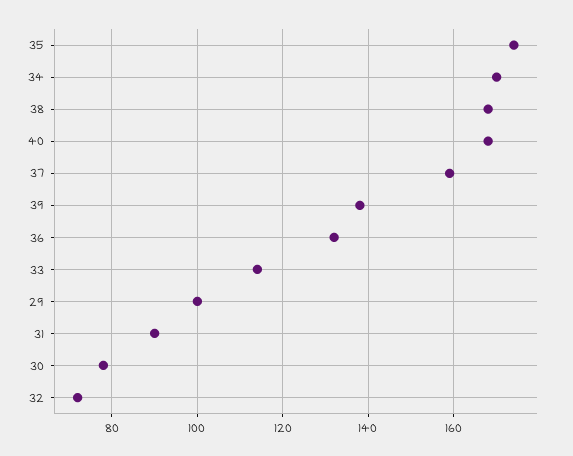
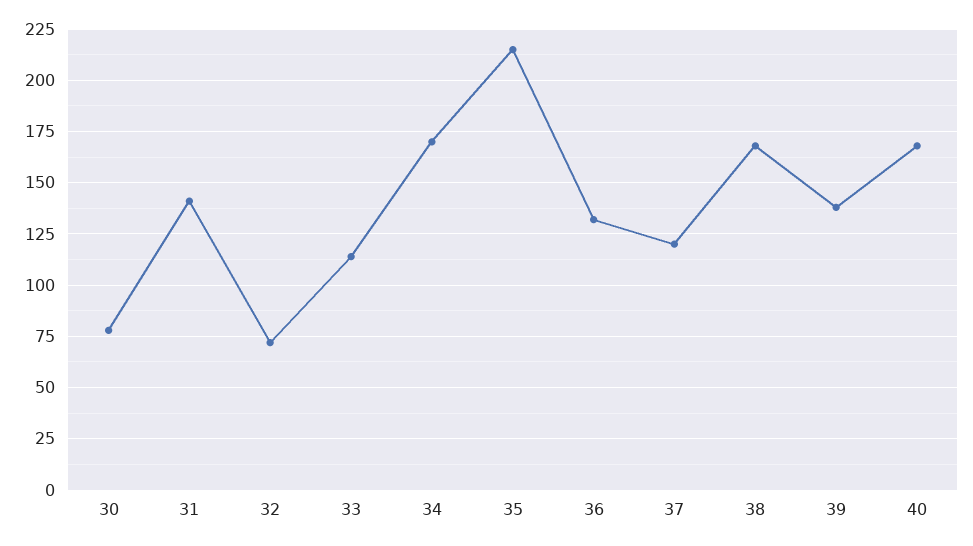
35: 175 -> 215
37: 160 -> 120
29: 100 -> none
31: 90 -> 140

